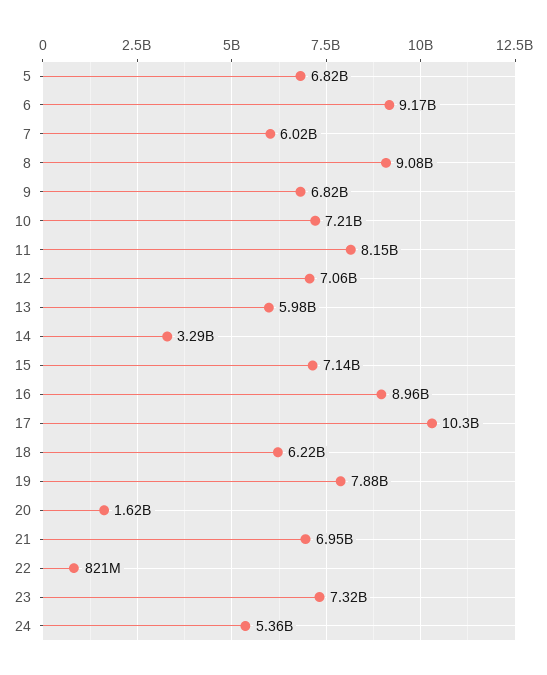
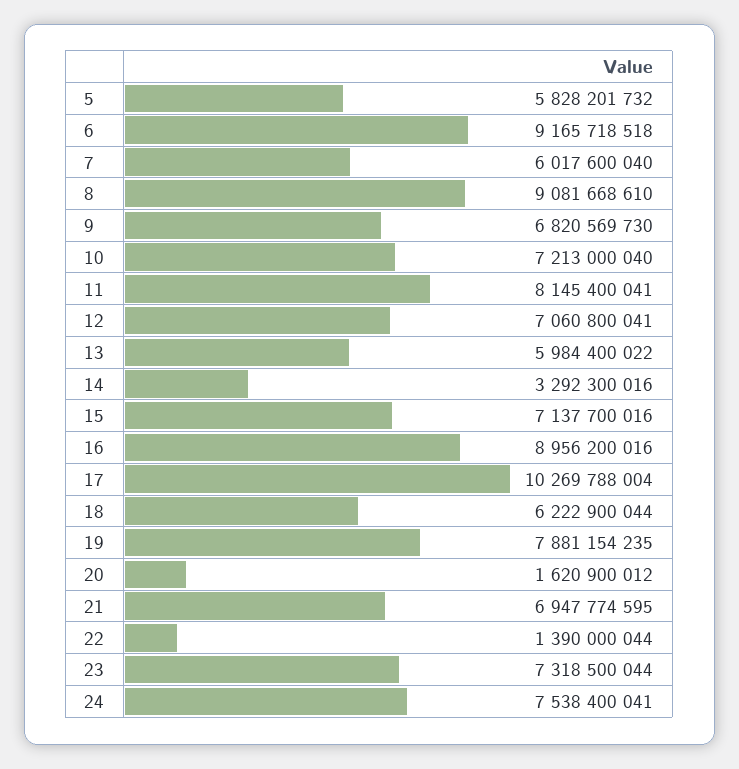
5: 6820000000 -> 5828201732
22: 821000000 -> 1390000044
24: 5360000000 -> 7538400041

